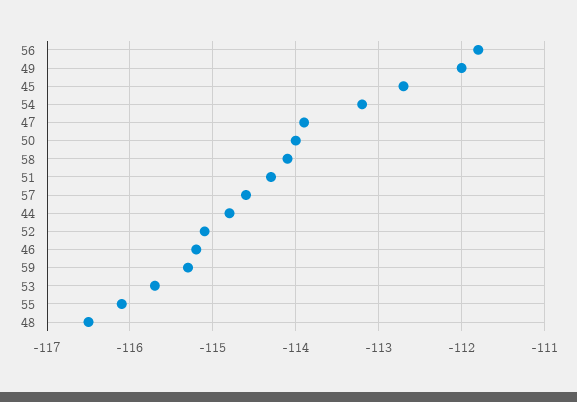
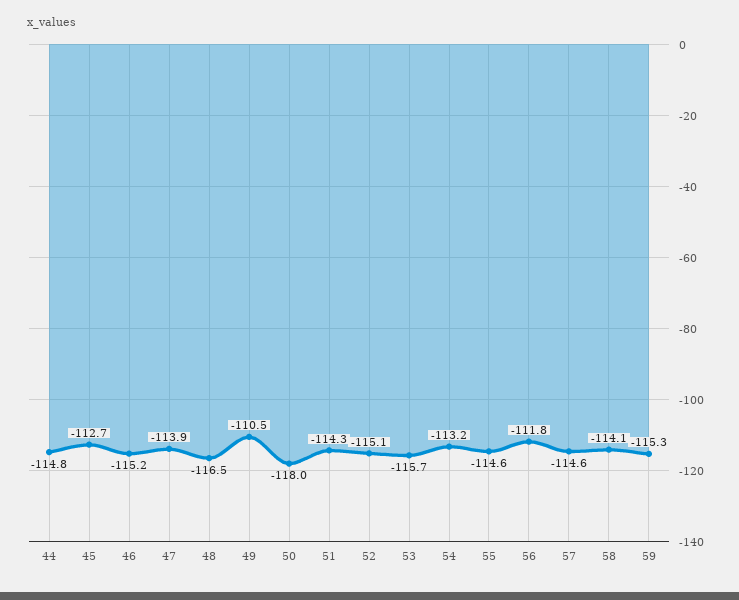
49: -112 -> -110.5
50: -114 -> -118
55: -116.1 -> -114.6

